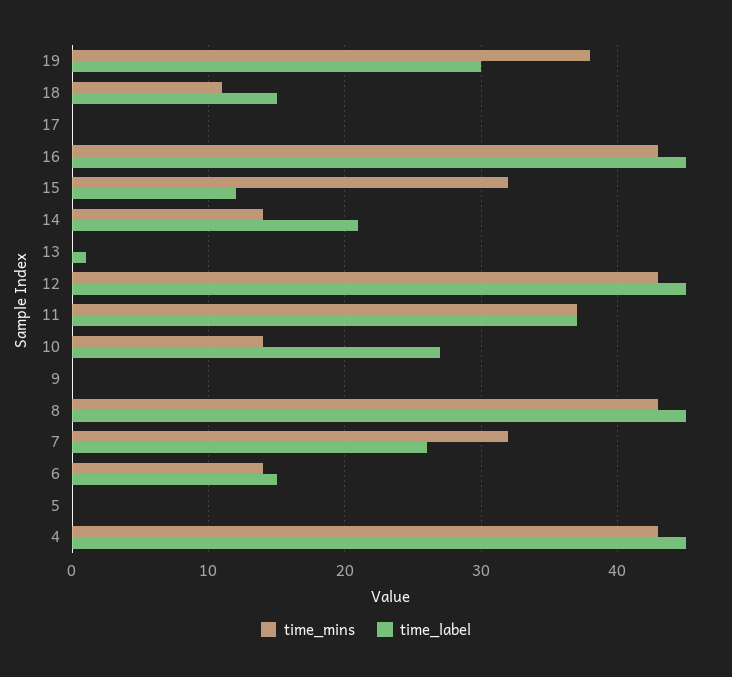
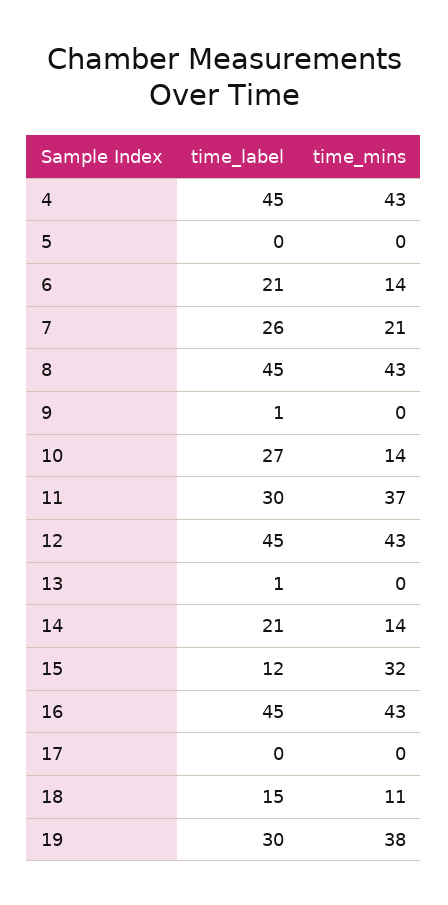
time_label, 11: 37 -> 30
time_label, 9: 0 -> 1
time_mins, 7: 32 -> 21
time_label, 6: 15 -> 21

